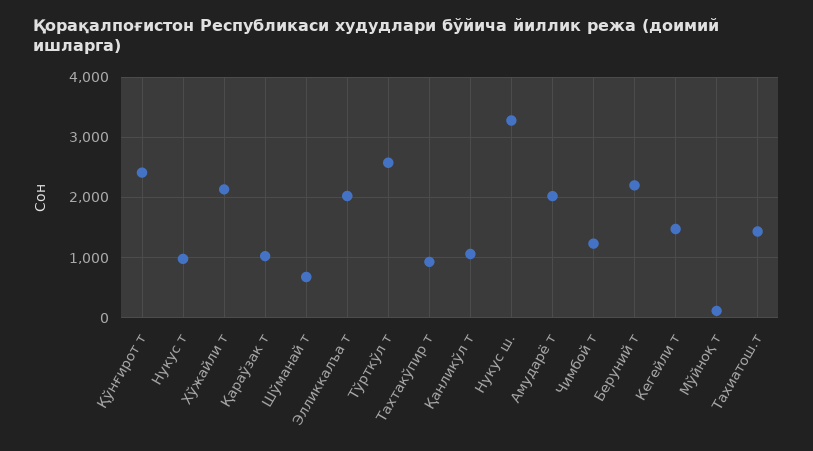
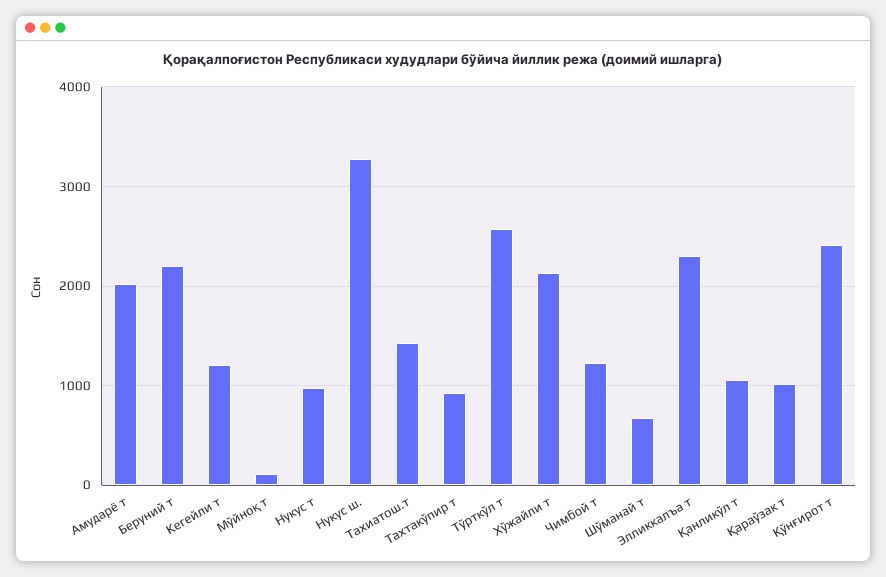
Элликкалъа т: 2000 -> 2300
Кегейли т: 1500 -> 1200

